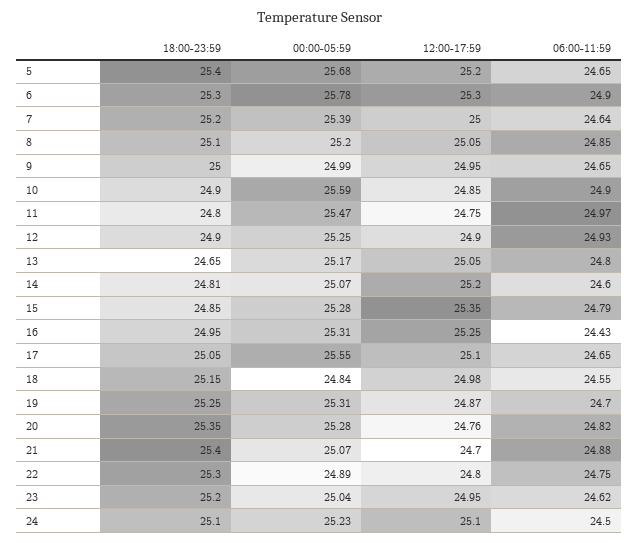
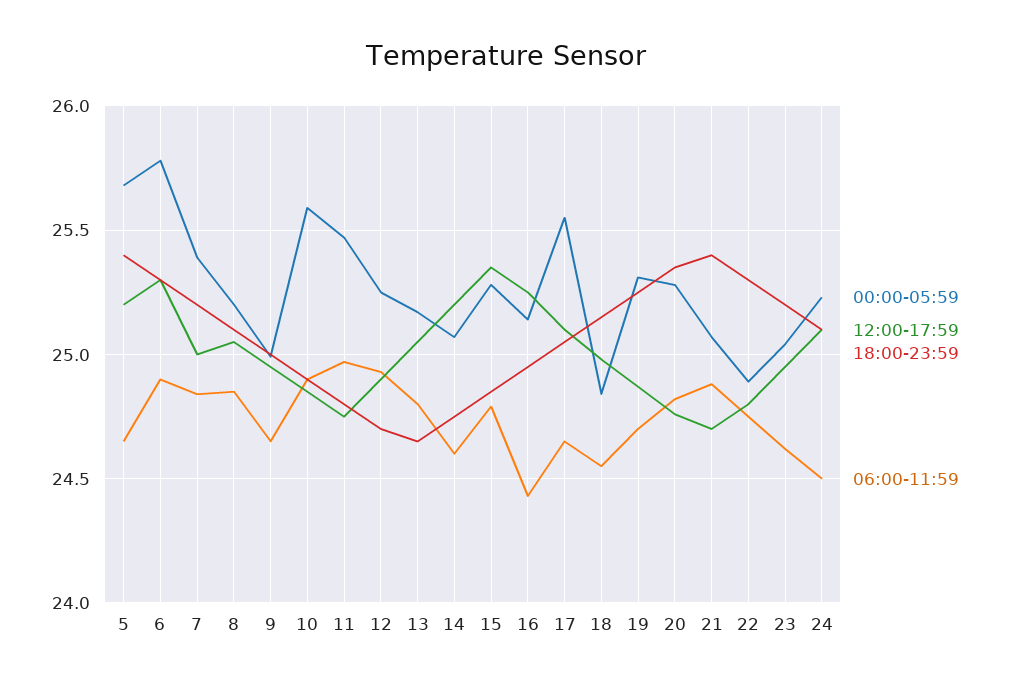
06:00-11:59, 7: 24.64 -> 24.85
18:00-23:59, 12: 24.9 -> 24.7
18:00-23:59, 14: 24.81 -> 24.75
00:00-05:59, 16: 25.31 -> 25.15

